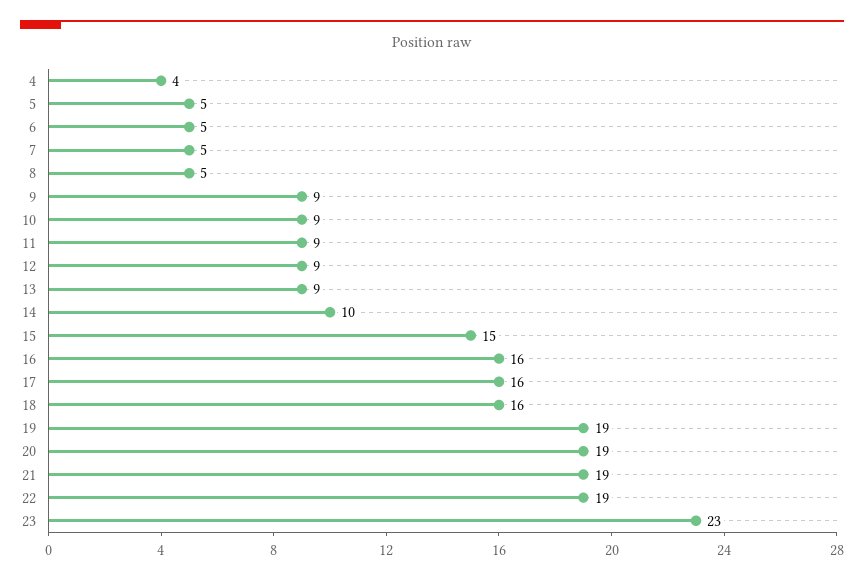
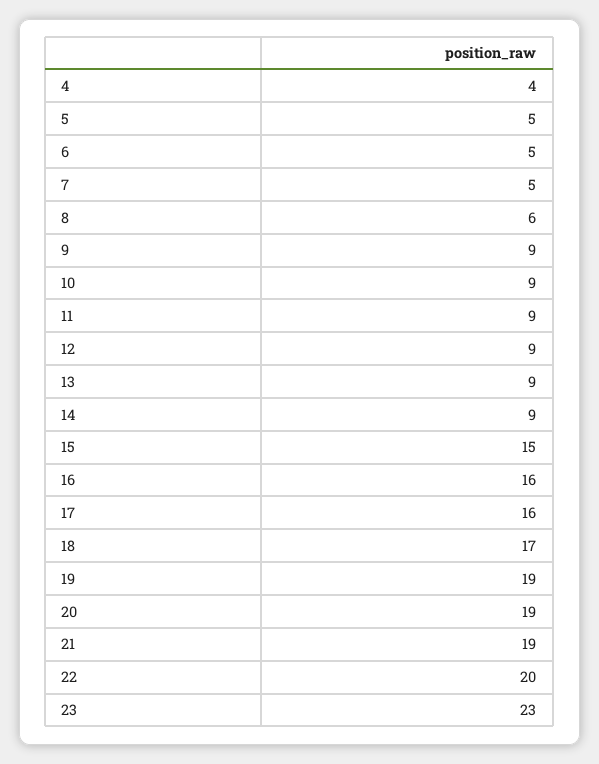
8: 5 -> 6
14: 10 -> 9
18: 16 -> 17
22: 19 -> 20

